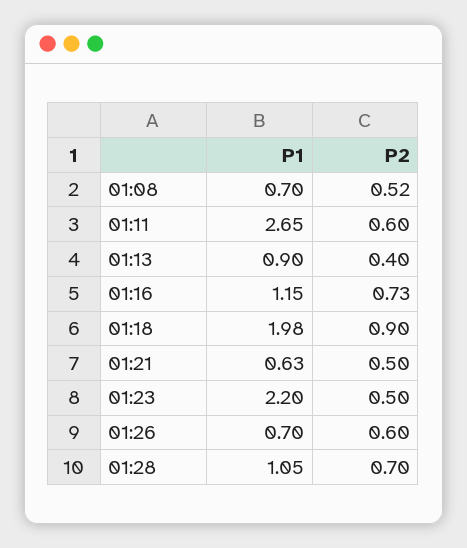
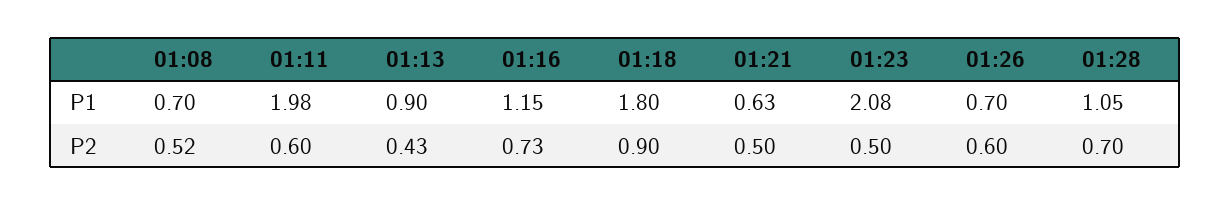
P1, 01:11: 2.65 -> 1.98
P2, 01:13: 0.4 -> 0.43
P1, 01:18: 1.98 -> 1.8
P1, 01:23: 2.2 -> 2.08

